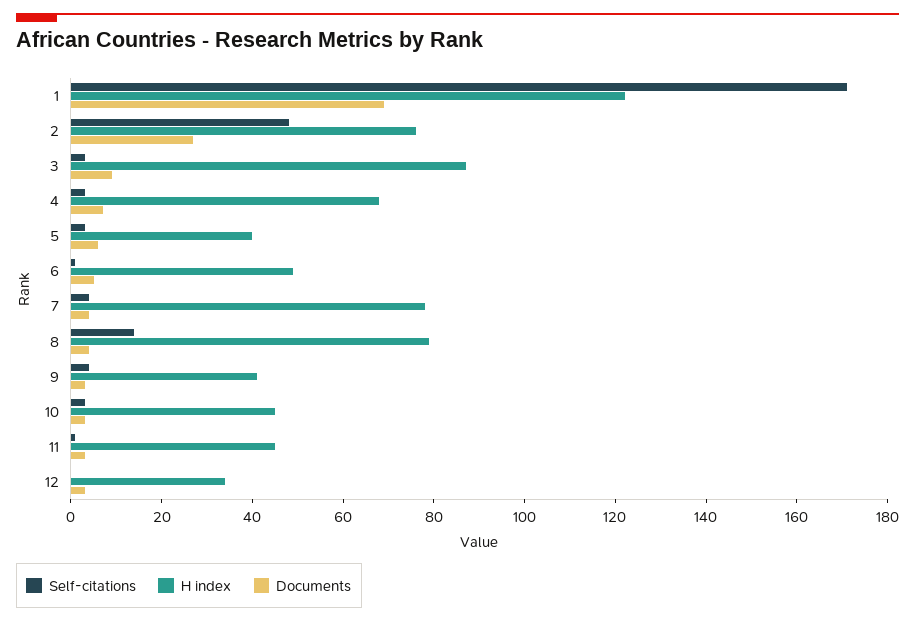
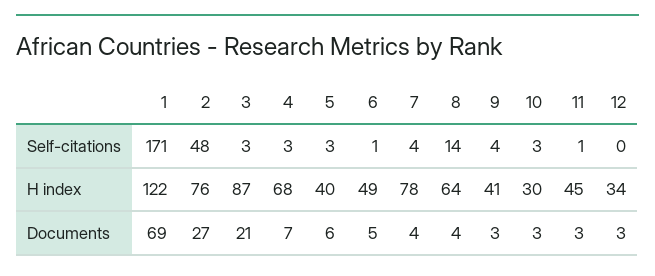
Documents, 3: 10 -> 21
H index, 8: 80 -> 64
H index, 10: 45 -> 30

